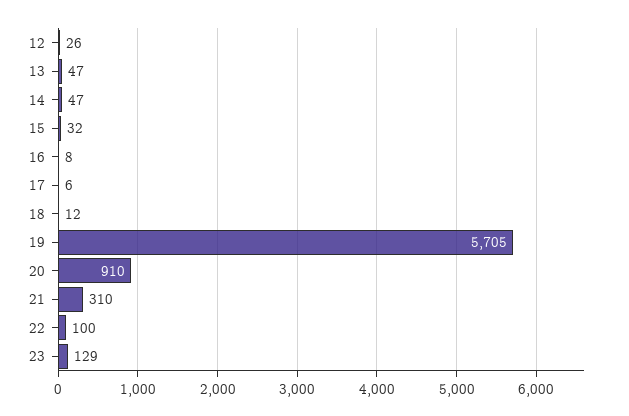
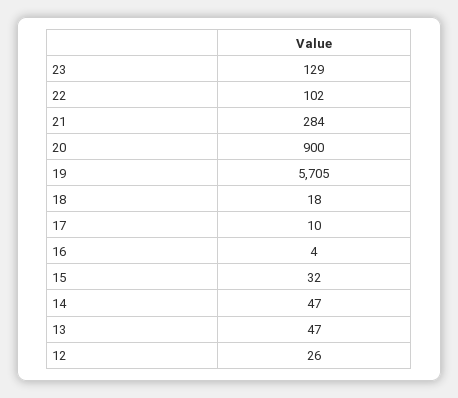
16: 8 -> 4
17: 6 -> 10
18: 12 -> 18
20: 910 -> 900
21: 310 -> 284
22: 100 -> 102

